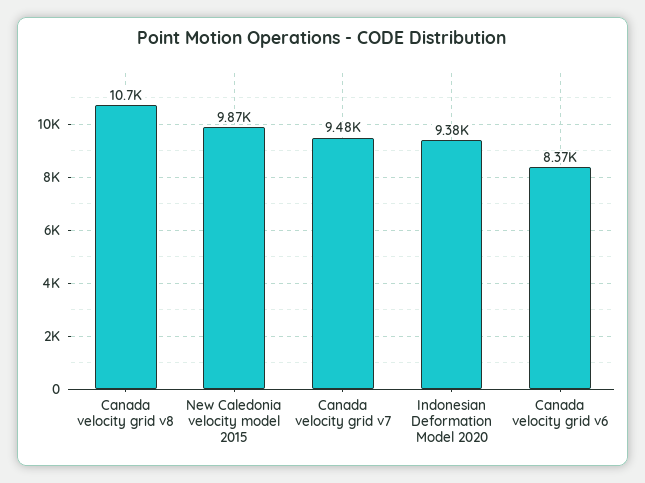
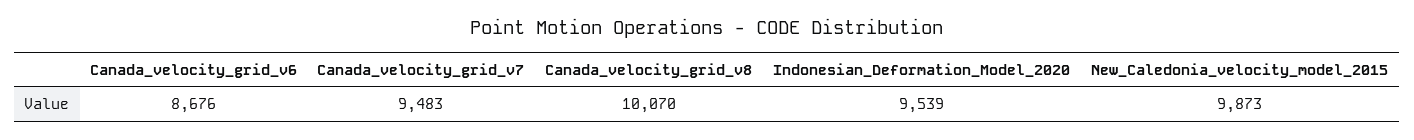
Canada velocity grid v8: 10700 -> 10070
Indonesian Deformation Model 2020: 9380 -> 9539
Canada velocity grid v6: 8370 -> 8676

